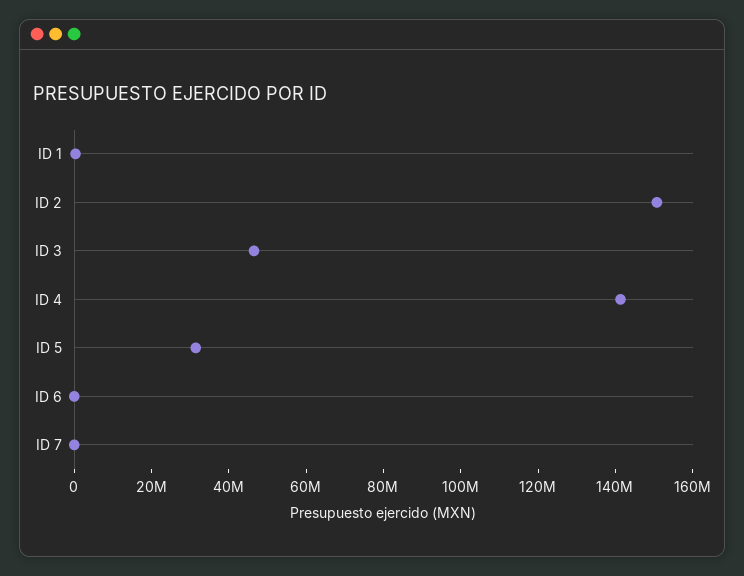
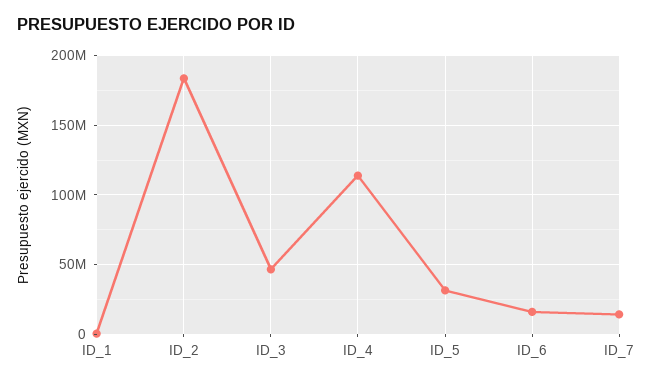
ID 2: 150000000 -> 185000000
ID 4: 140000000 -> 115000000
ID 6: 0 -> 15000000
ID 7: 0 -> 15000000

